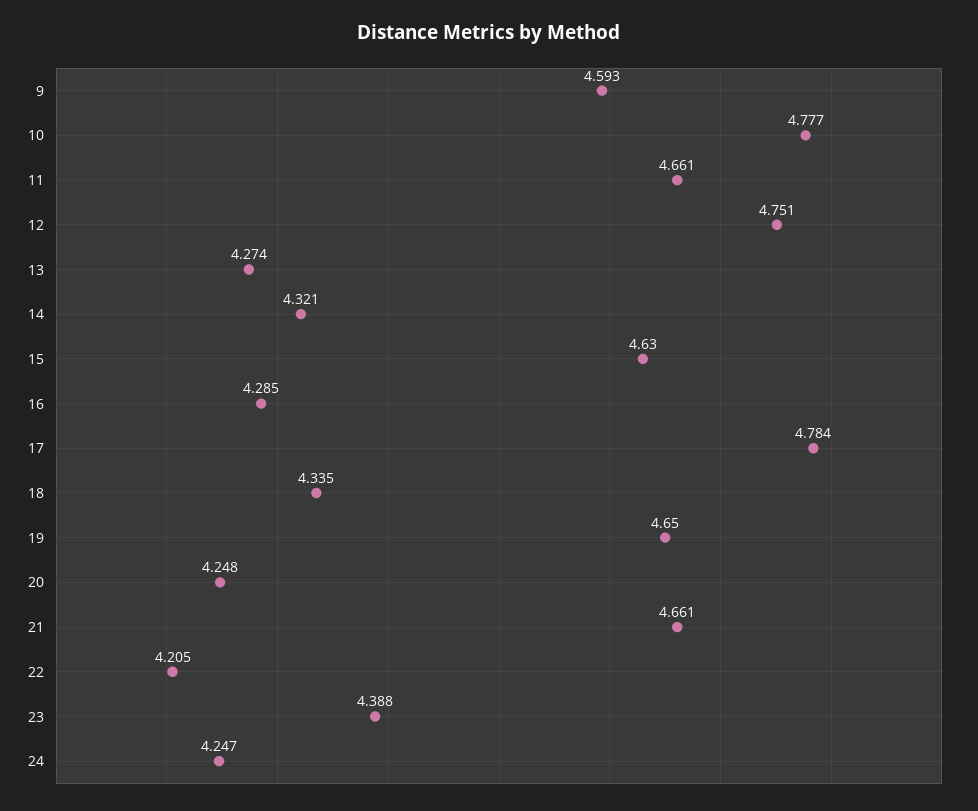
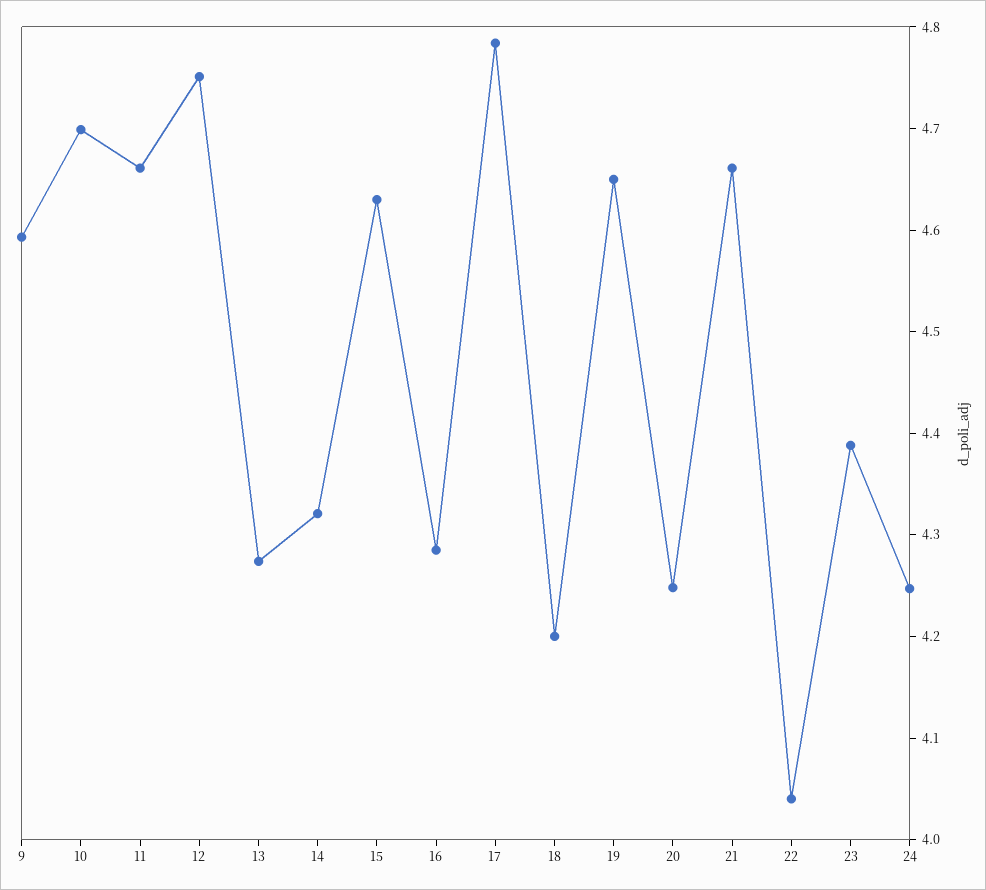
10: 4.777 -> 4.7
18: 4.335 -> 4.2
22: 4.205 -> 4.04

